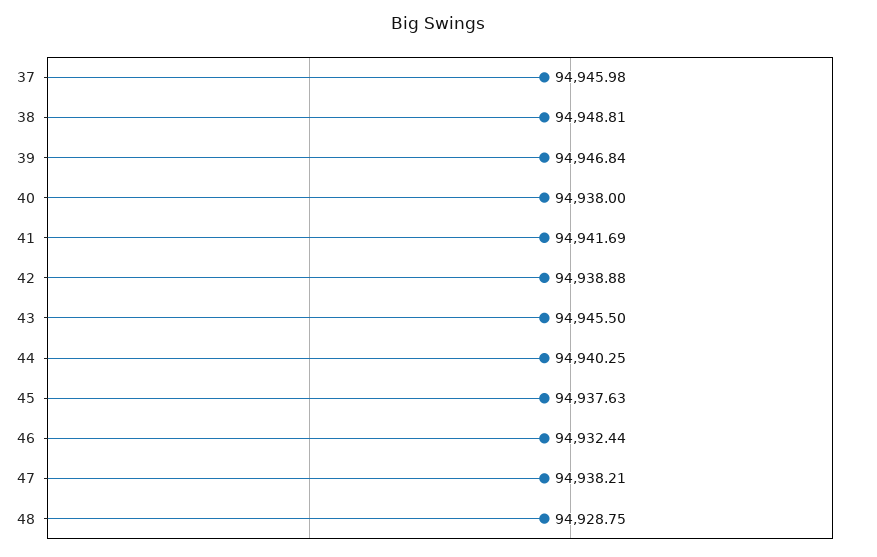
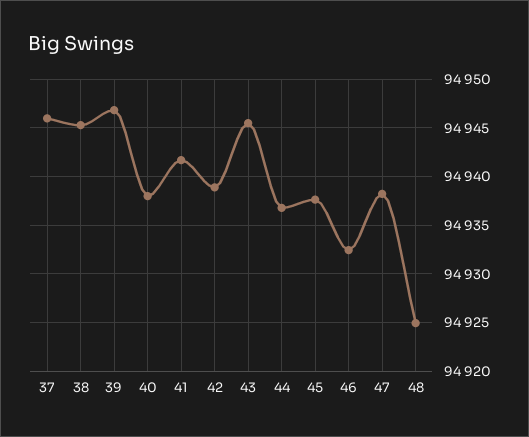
38: 94948.81 -> 94945
44: 94940.25 -> 94937
48: 94928.75 -> 94925

